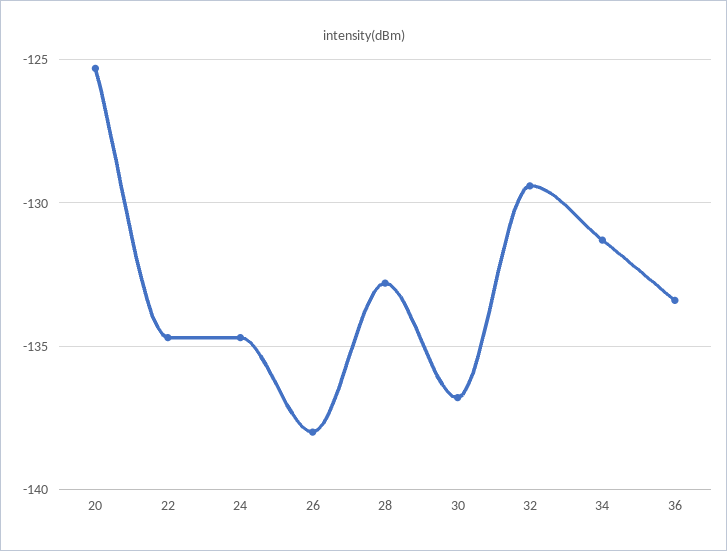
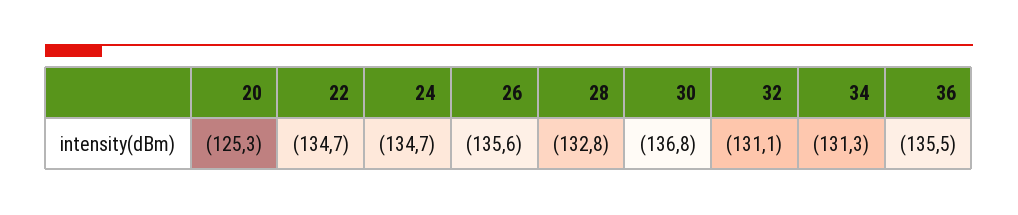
26: -138 -> -135.6
32: -129.5 -> -131.1
36: -133.5 -> -135.5

